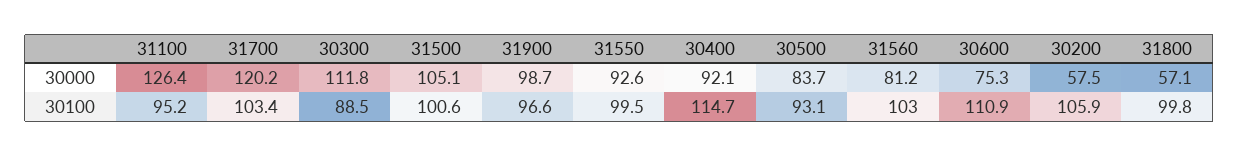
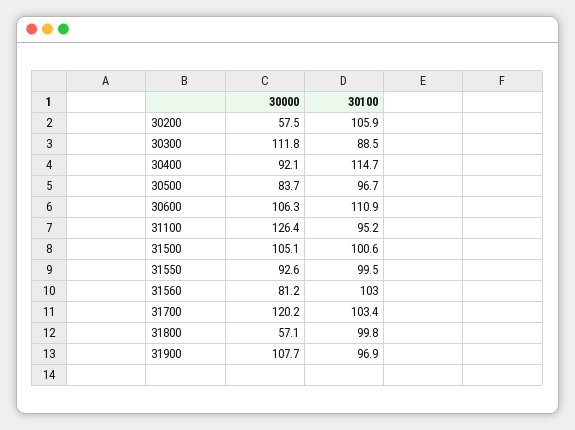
31900, 30000: 98.7 -> 107.7
30600, 30000: 75.3 -> 106.3
31900, 30100: 96.6 -> 96.9
30500, 30100: 93.1 -> 96.7

